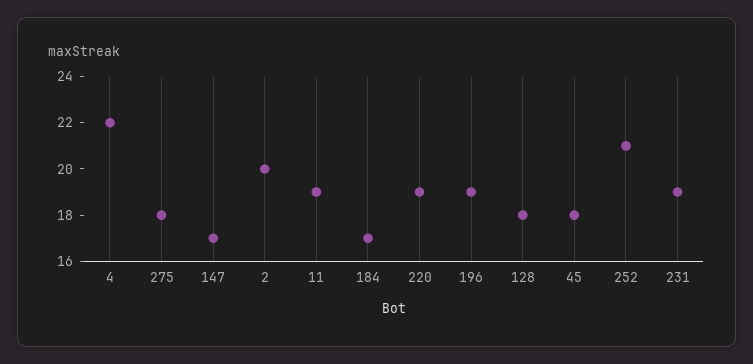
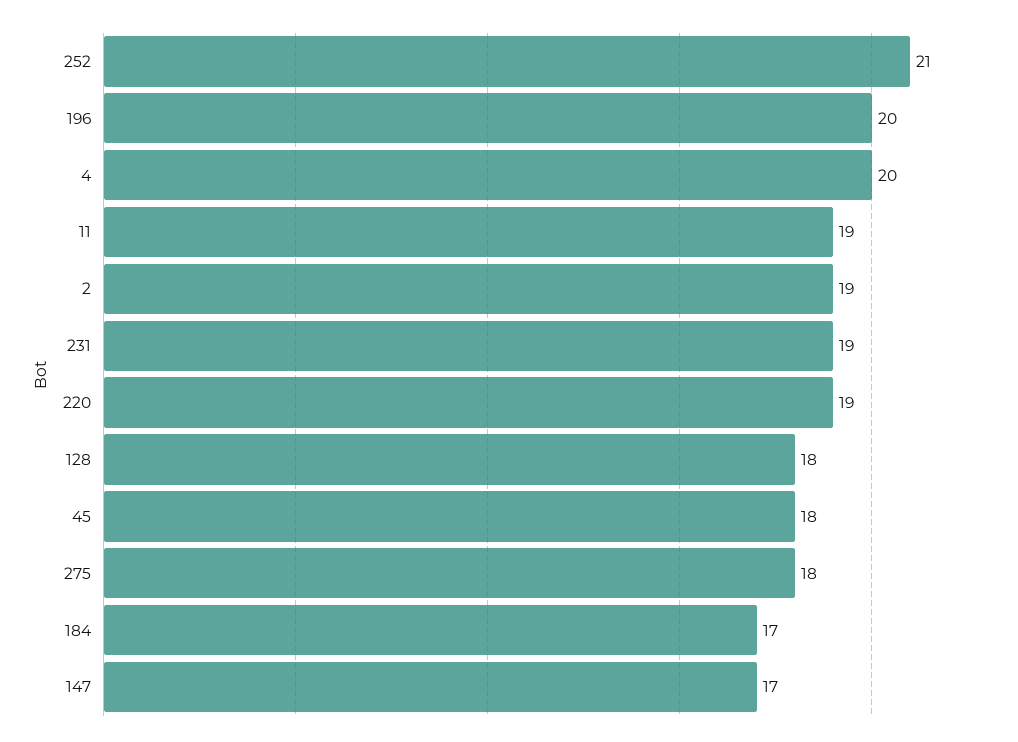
4: 22 -> 20
2: 20 -> 19
196: 19 -> 20

